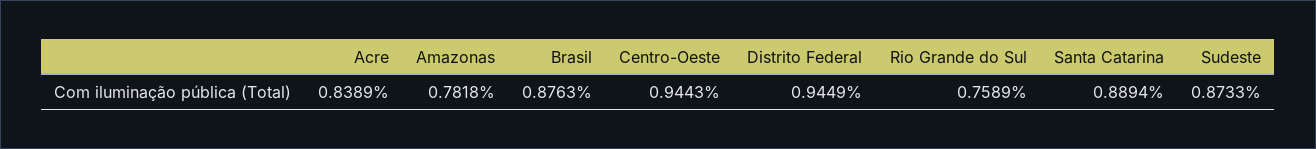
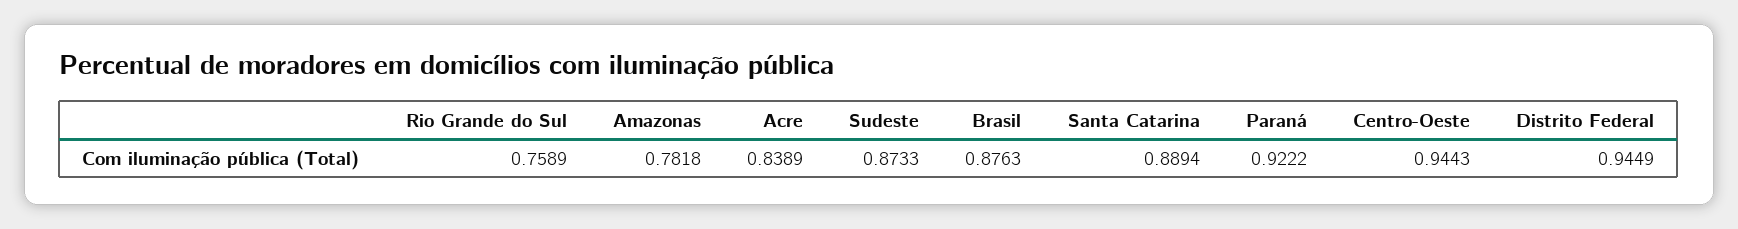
Paraná: none -> 0.9222

